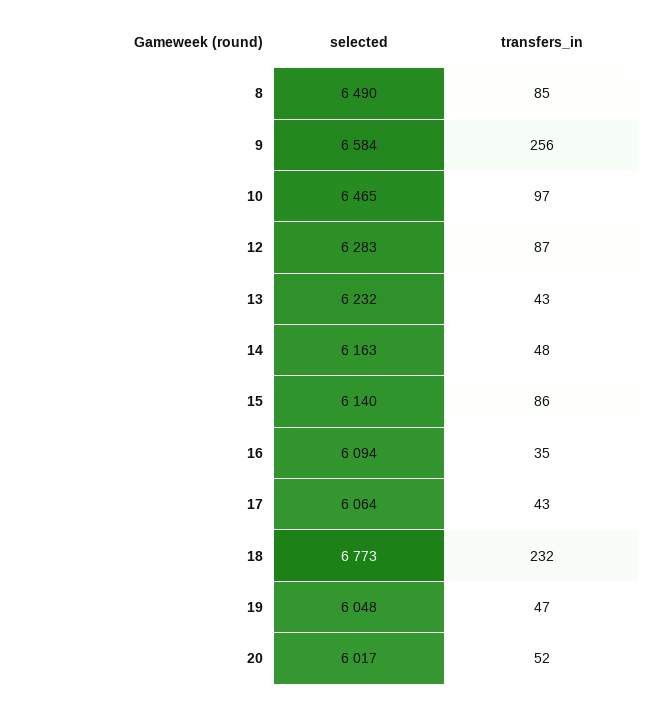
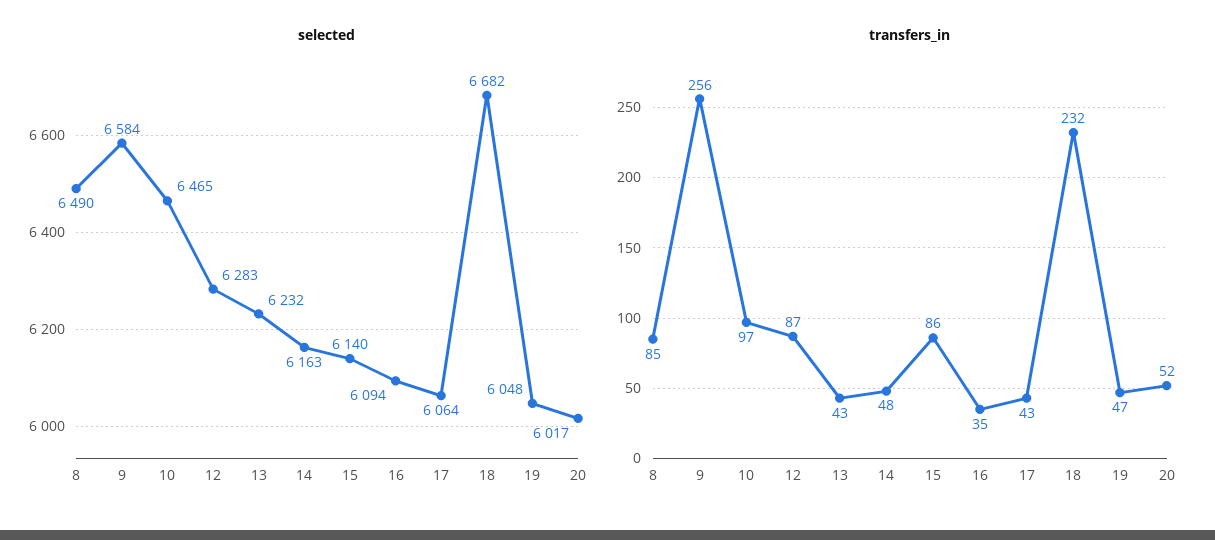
selected, 18: 6773 -> 6682

